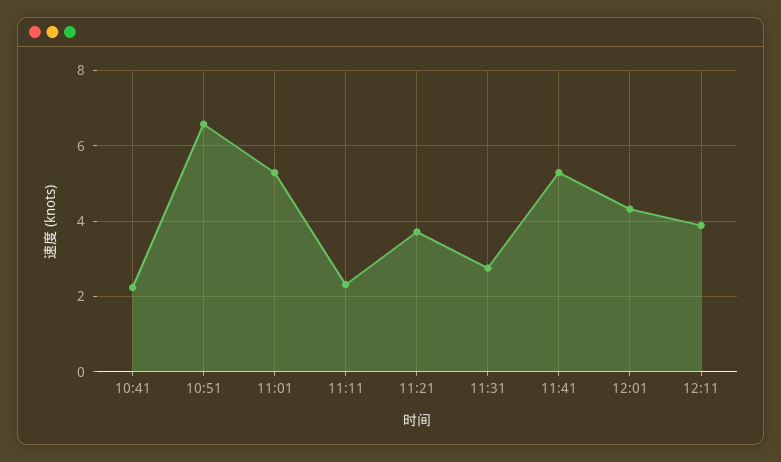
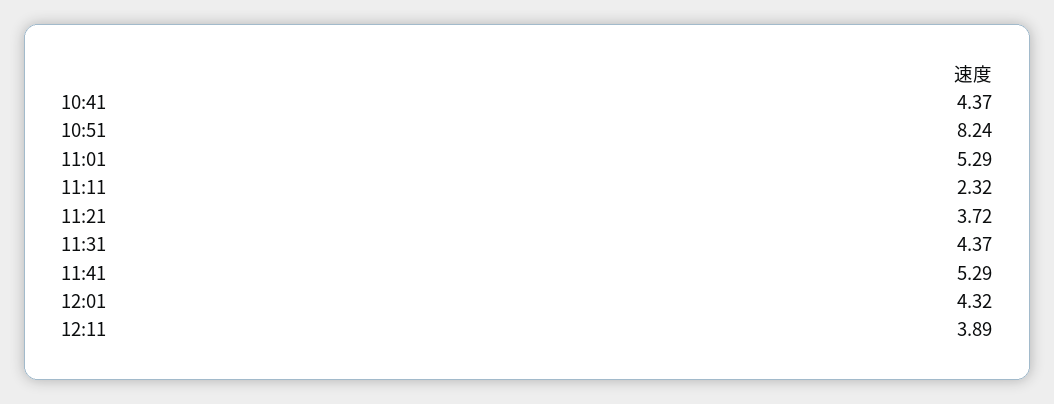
10:41: 2.2 -> 4.37
10:51: 6.6 -> 8.24
11:31: 2.8 -> 4.37

